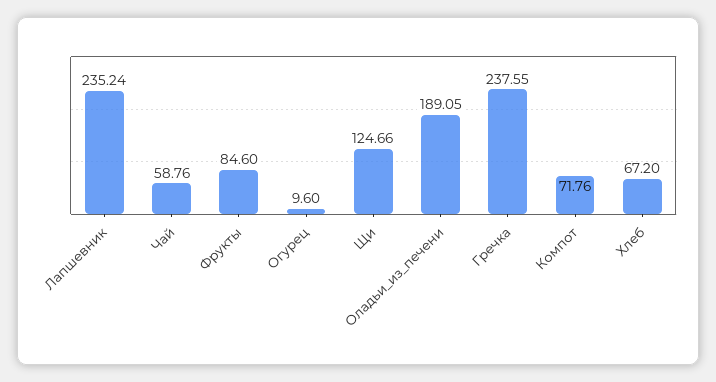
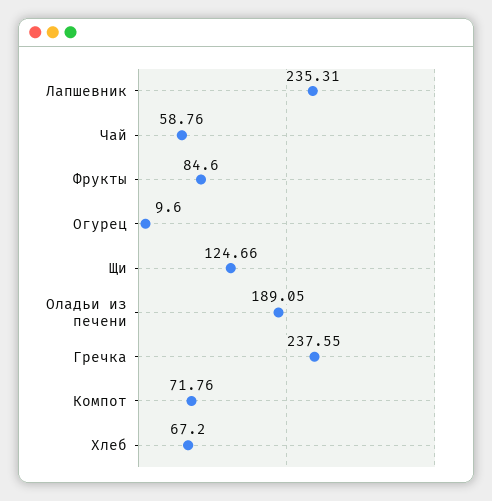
Лапшевник: 235.24 -> 235.31

